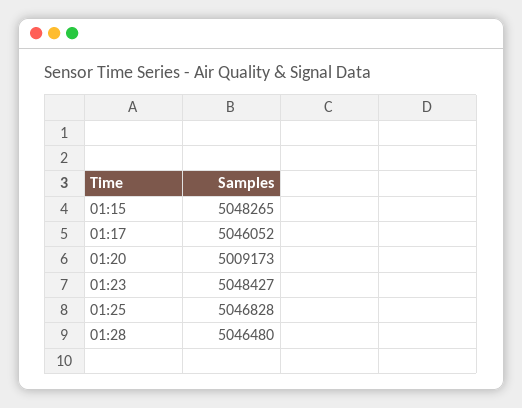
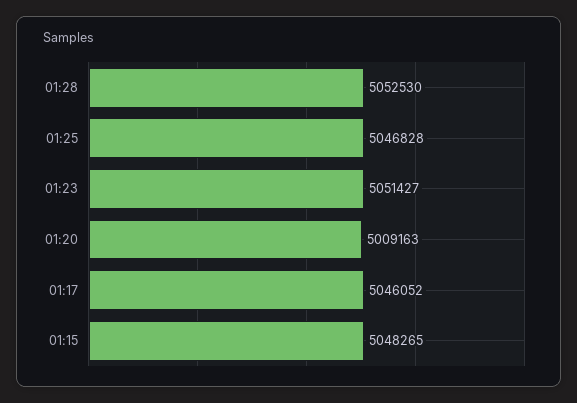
01:20: 5009173 -> 5009163
01:23: 5048427 -> 5051427
01:28: 5046480 -> 5052530

